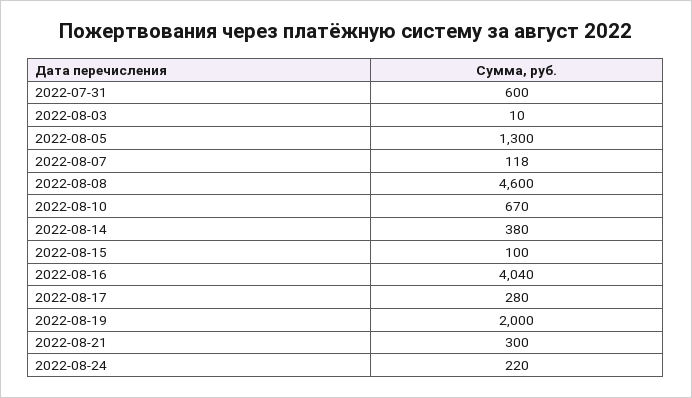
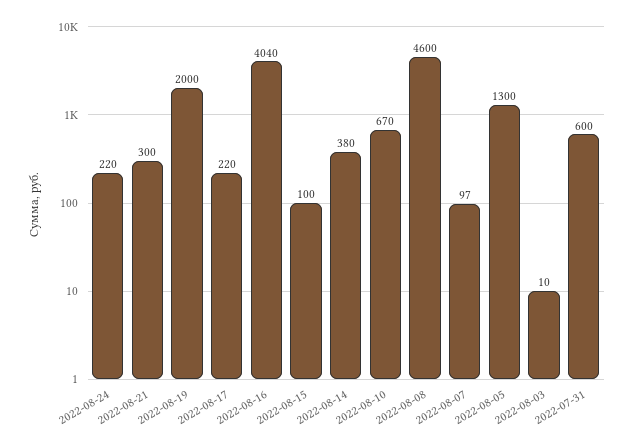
2022-08-07: 118 -> 97
2022-08-17: 280 -> 220

